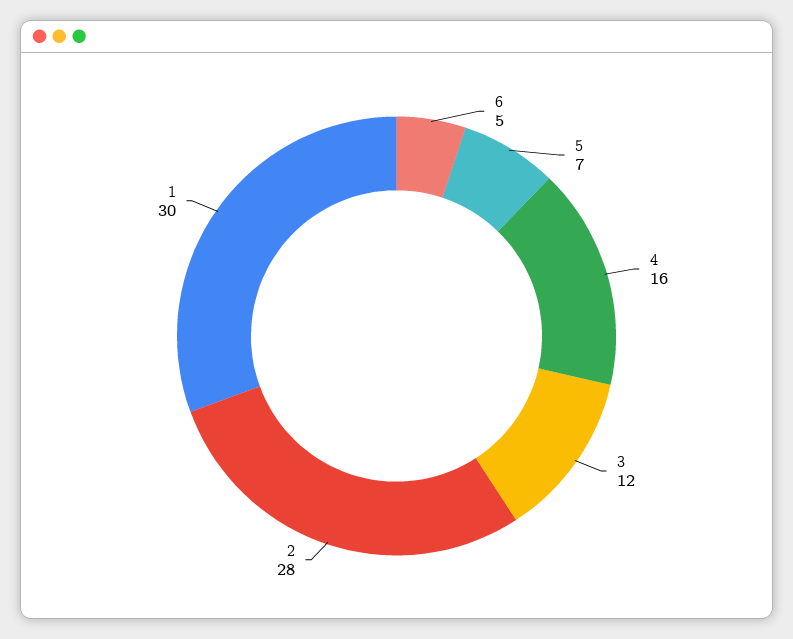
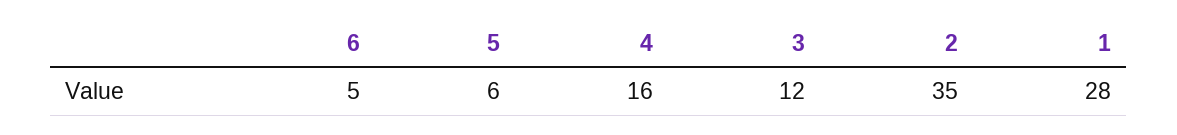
5: 7 -> 6
2: 28 -> 35
1: 30 -> 28

